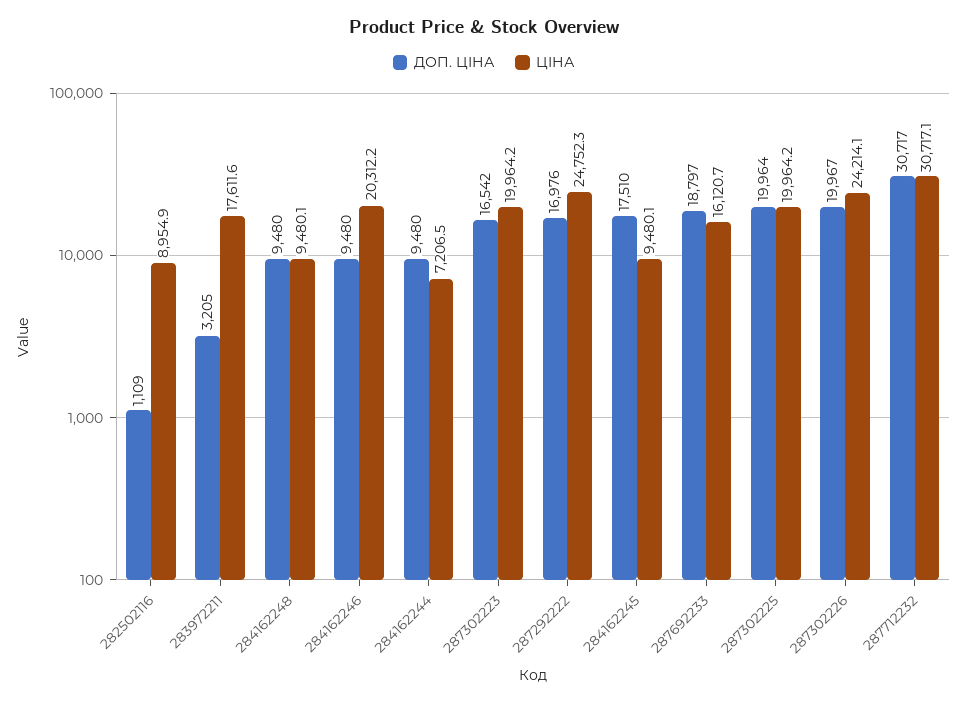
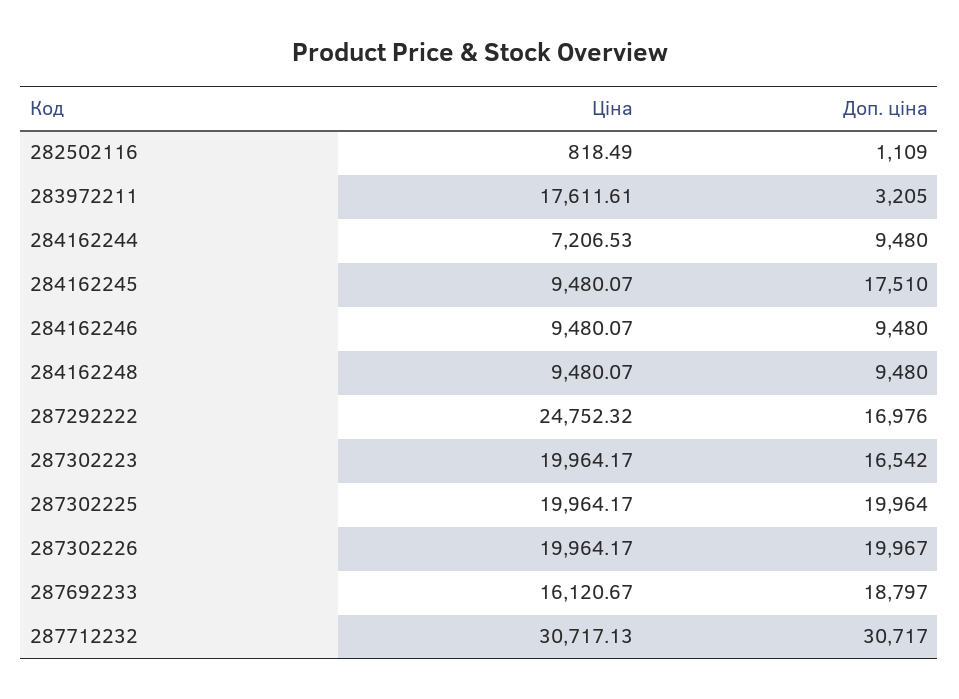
ЦІНА, 282502116: 8954.9 -> 818.49
ЦІНА, 284162246: 20312.2 -> 9480.07
ЦІНА, 287302226: 24214.1 -> 19964.17

